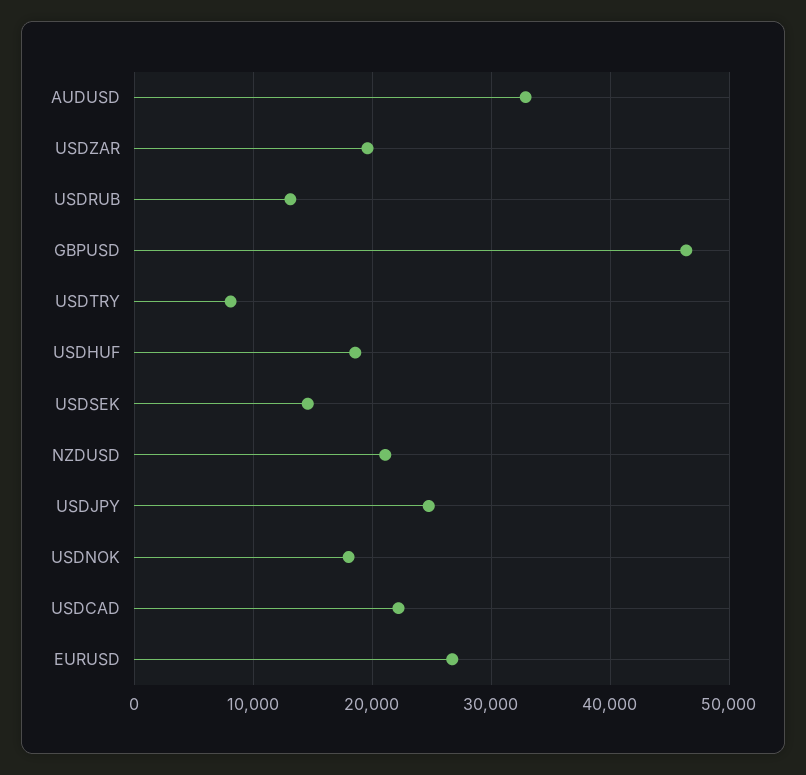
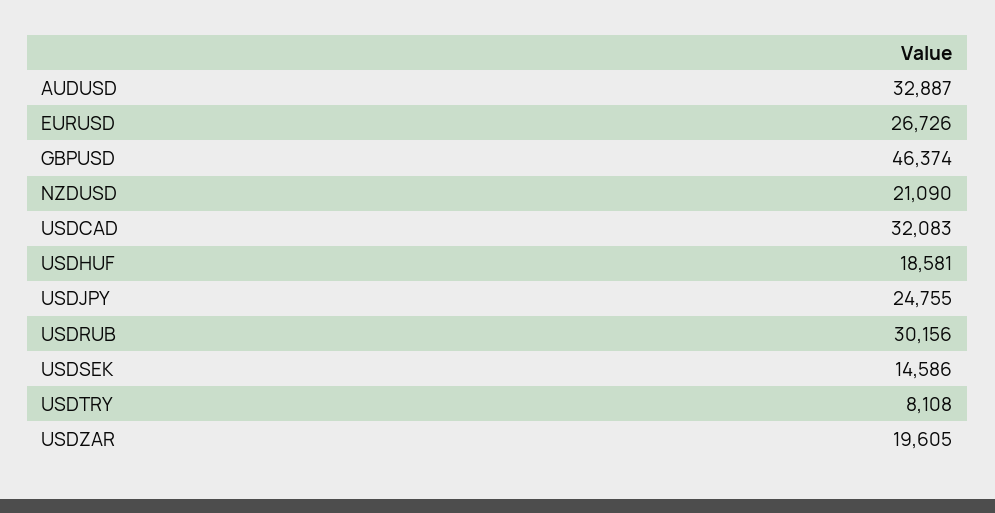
USDRUB: 13000 -> 30156
USDNOK: 18000 -> none
USDCAD: 22000 -> 32083

